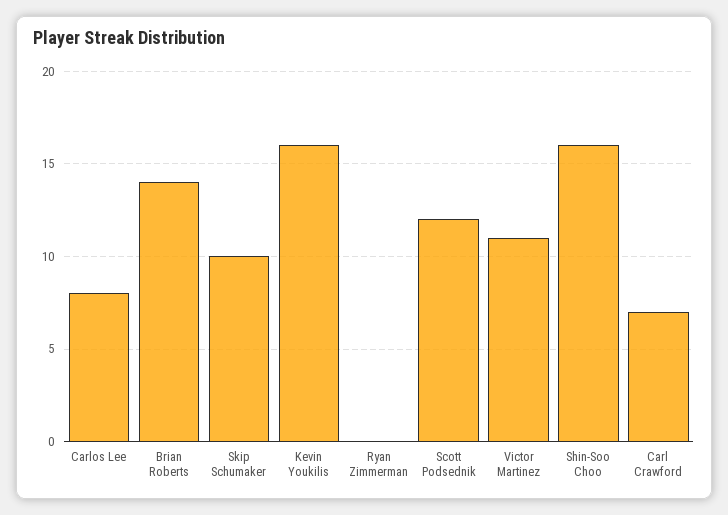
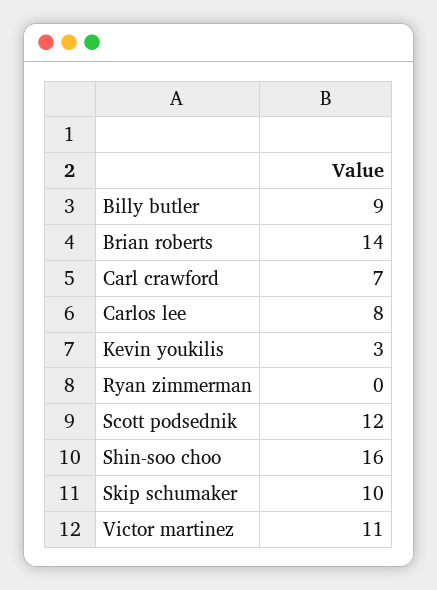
Kevin Youkilis: 16 -> 3
Billy butler: none -> 9

